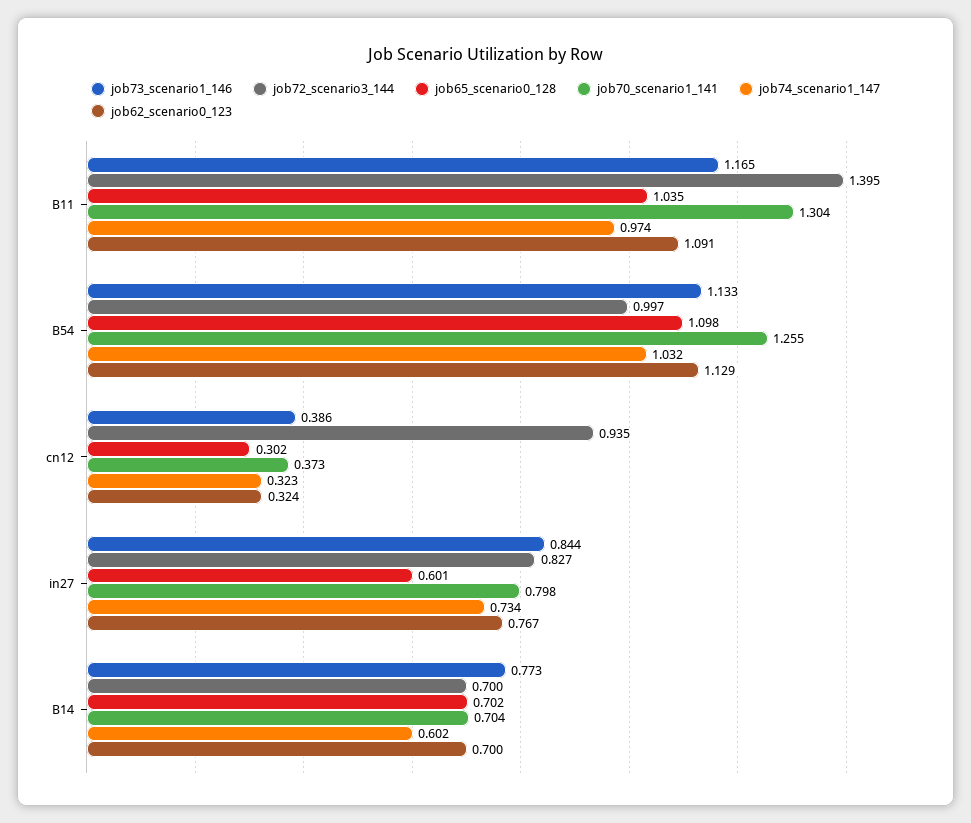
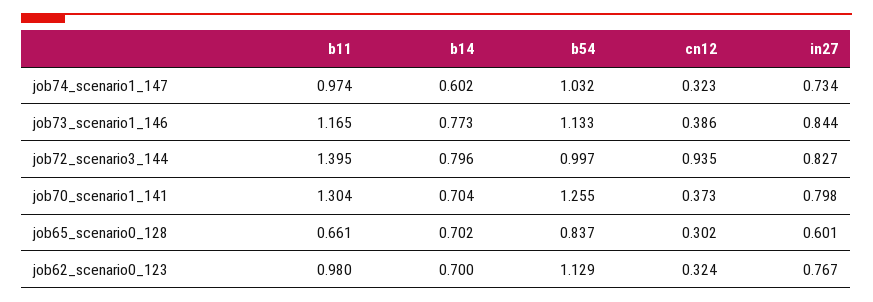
job65_scenario0_128, B11: 1.035 -> 0.661
job62_scenario0_123, B11: 1.091 -> 0.98
job65_scenario0_128, B54: 1.098 -> 0.837
job72_scenario3_144, B14: 0.7 -> 0.796

